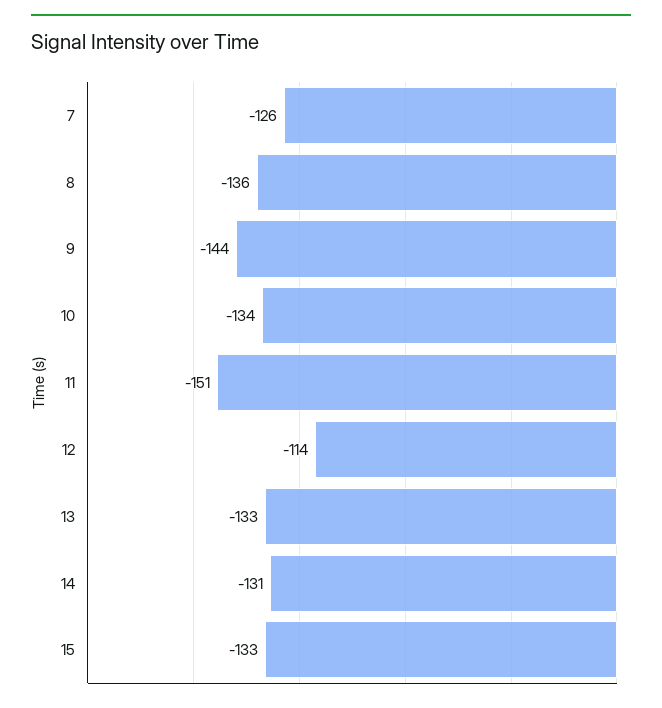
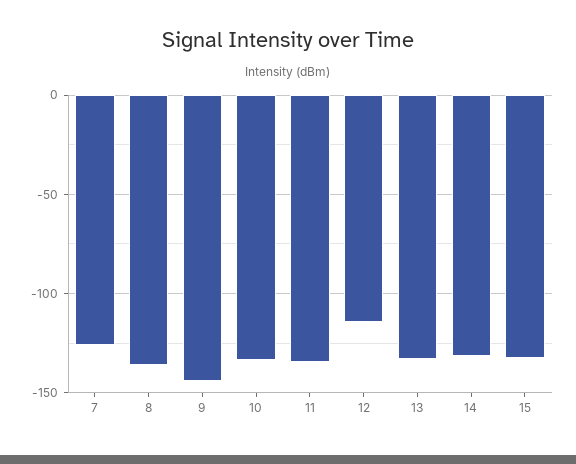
11: -151 -> -135

